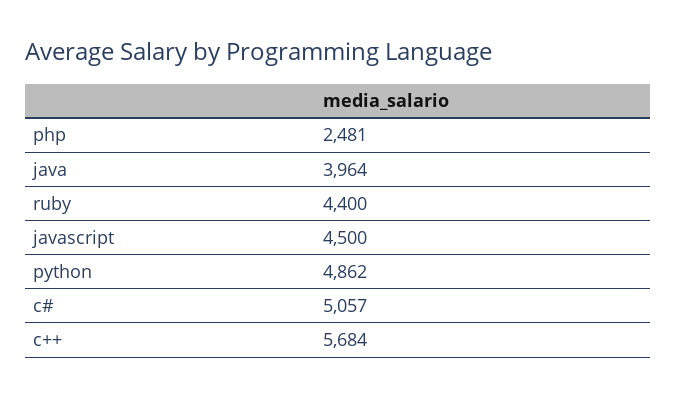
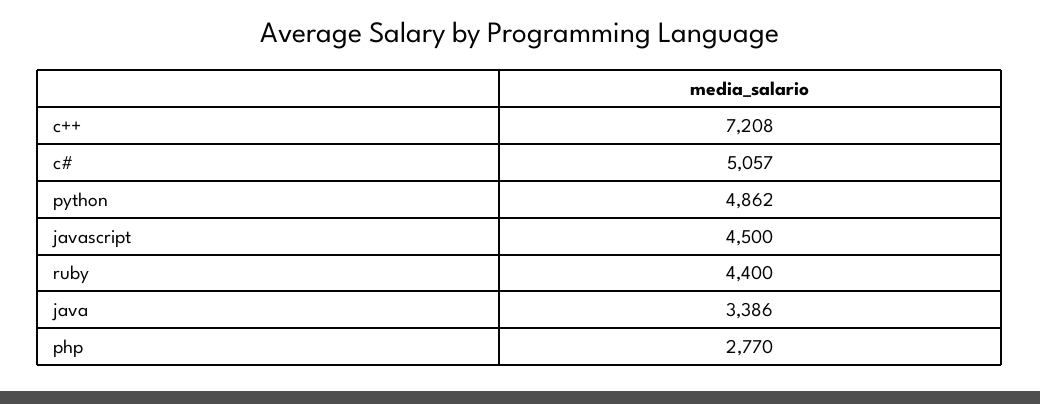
php: 2481 -> 2770
java: 3964 -> 3386
c++: 5684 -> 7208

